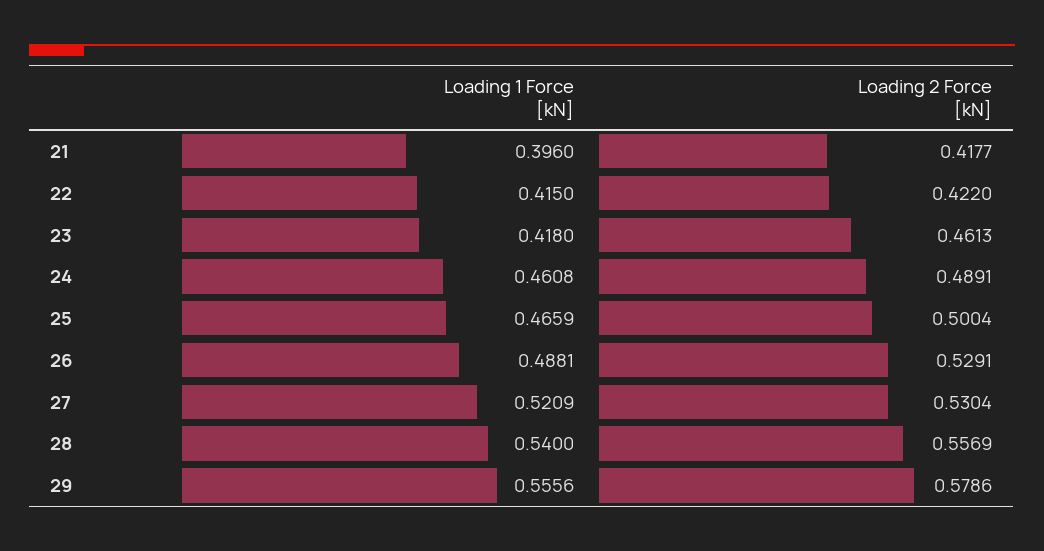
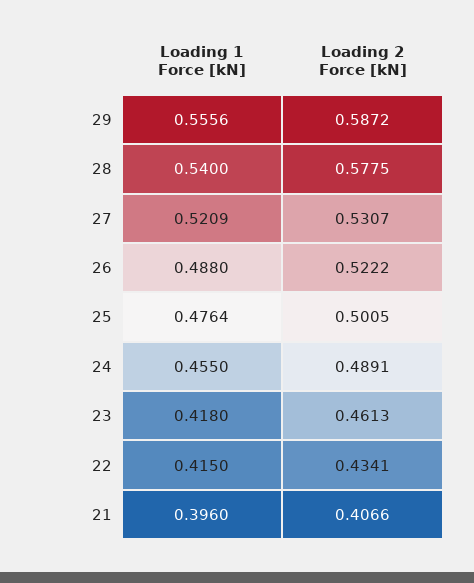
Loading 2 Force [kN], 21: 0.4177 -> 0.4066
Loading 2 Force [kN], 22: 0.422 -> 0.4341
Loading 1 Force [kN], 24: 0.4608 -> 0.455
Loading 1 Force [kN], 25: 0.4659 -> 0.4764
Loading 2 Force [kN], 25: 0.5004 -> 0.5005
Loading 1 Force [kN], 26: 0.4881 -> 0.488
Loading 2 Force [kN], 26: 0.5291 -> 0.5222
Loading 2 Force [kN], 27: 0.5304 -> 0.5307
Loading 2 Force [kN], 28: 0.5569 -> 0.5775
Loading 2 Force [kN], 29: 0.5786 -> 0.5872

